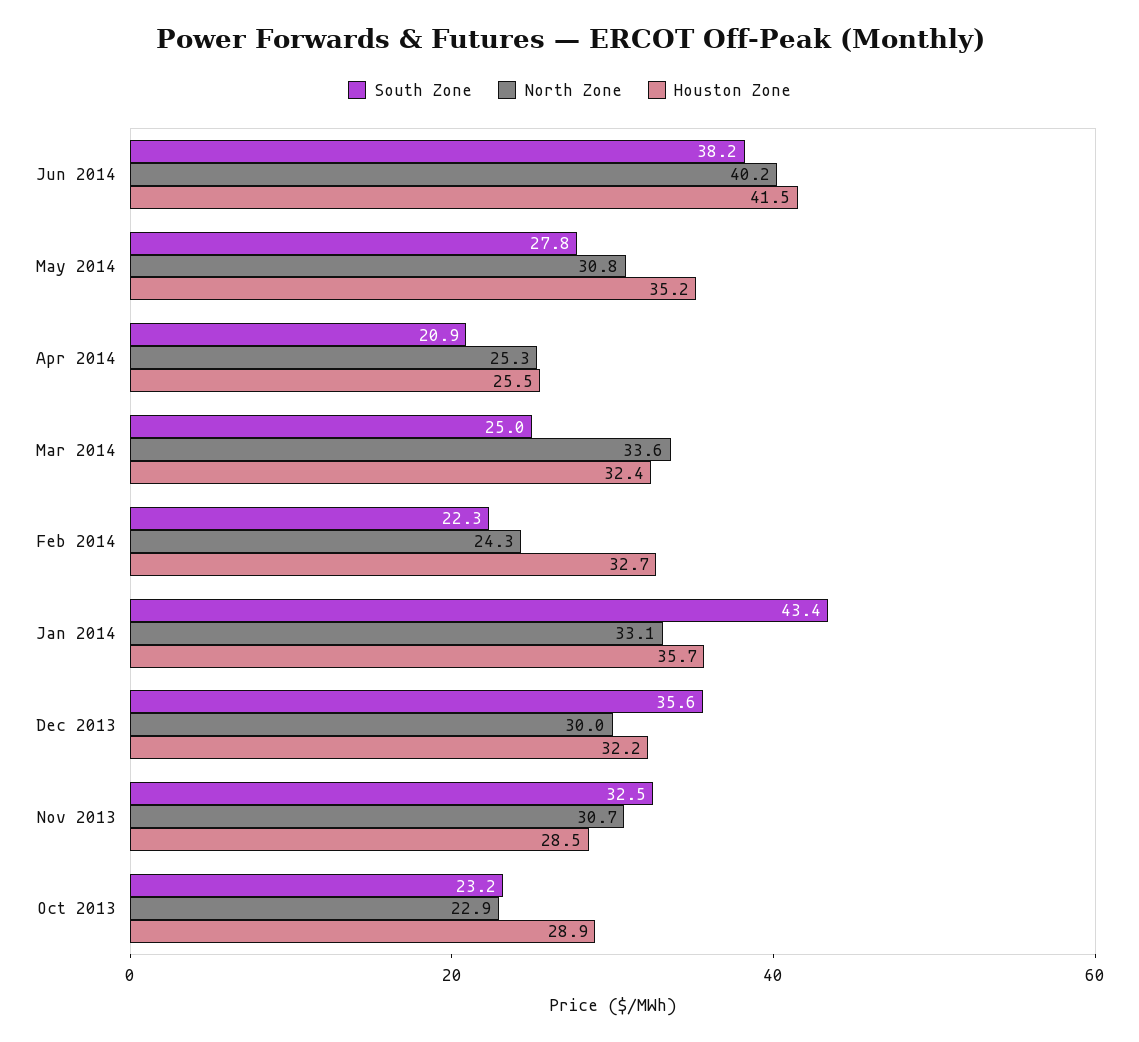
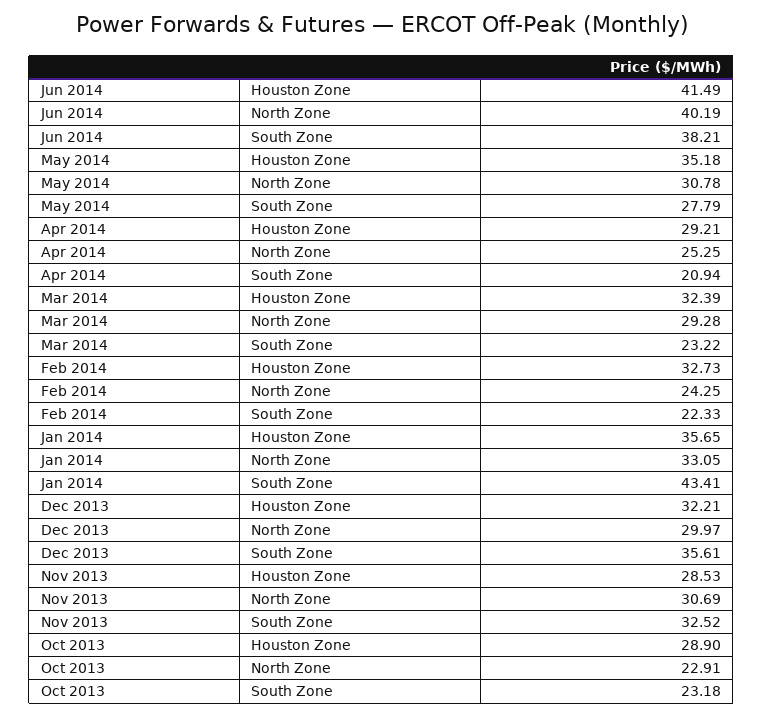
Houston Zone, Apr 2014: 25.5 -> 29.21
South Zone, Mar 2014: 25 -> 23.22
North Zone, Mar 2014: 33.6 -> 29.28

